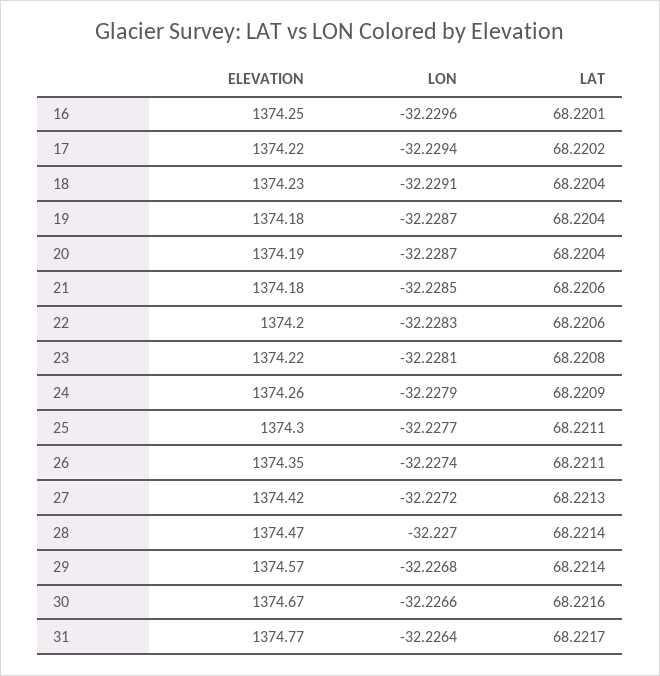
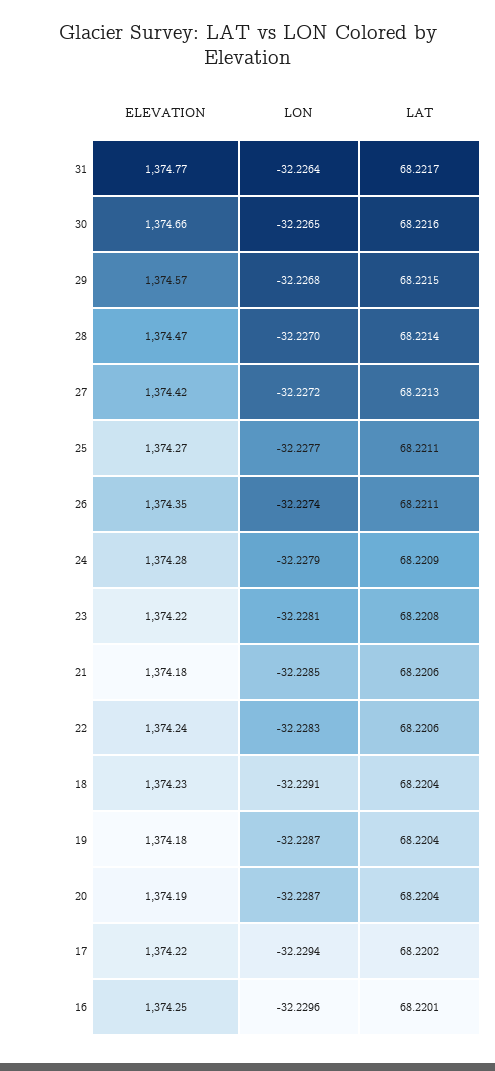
ELEVATION, 22: 1374.2 -> 1374.24
ELEVATION, 24: 1374.26 -> 1374.28
ELEVATION, 25: 1374.3 -> 1374.27
LAT, 29: 68.2214 -> 68.2215
ELEVATION, 30: 1374.67 -> 1374.66
LON, 30: -32.2266 -> -32.2265

